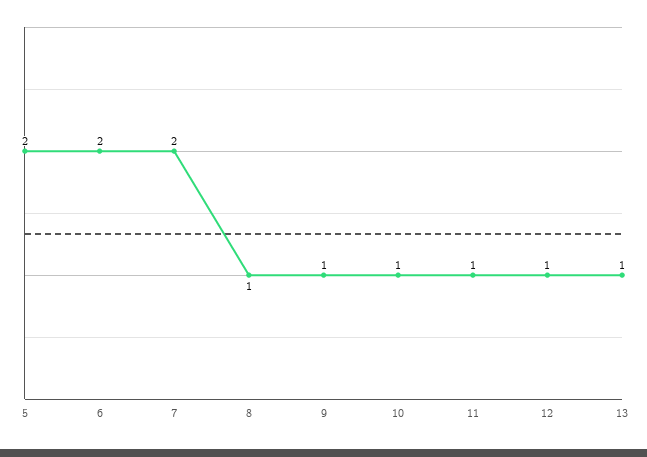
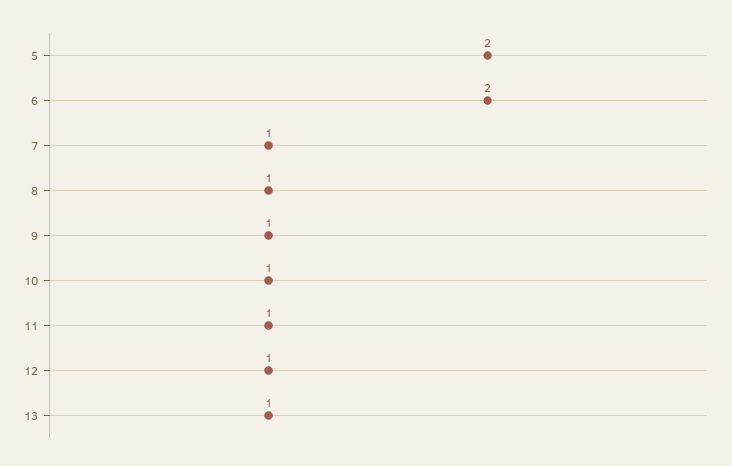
7: 2 -> 1

